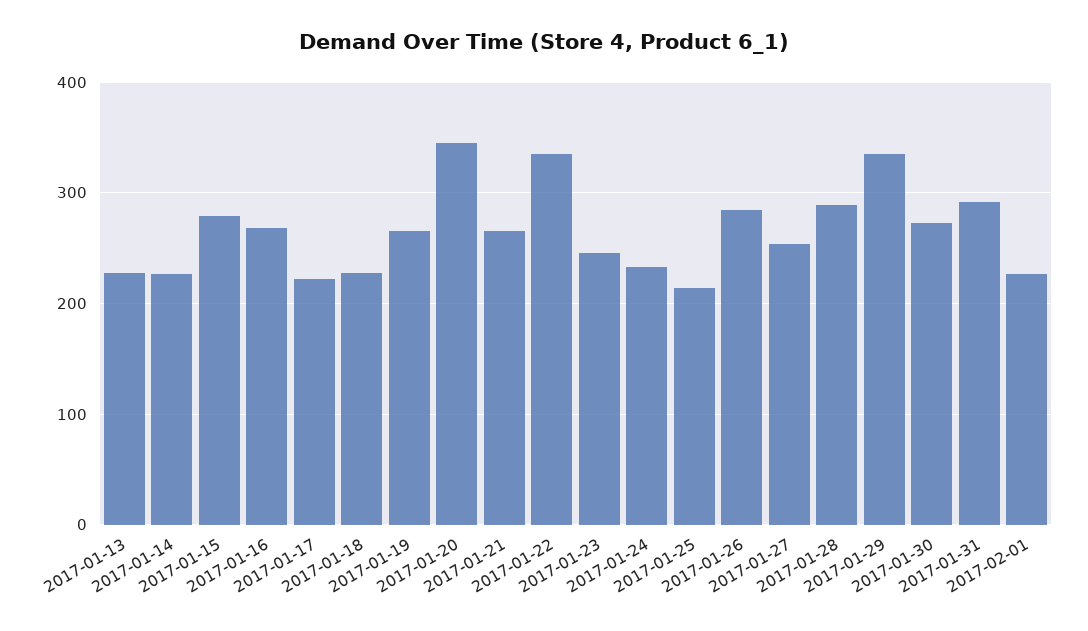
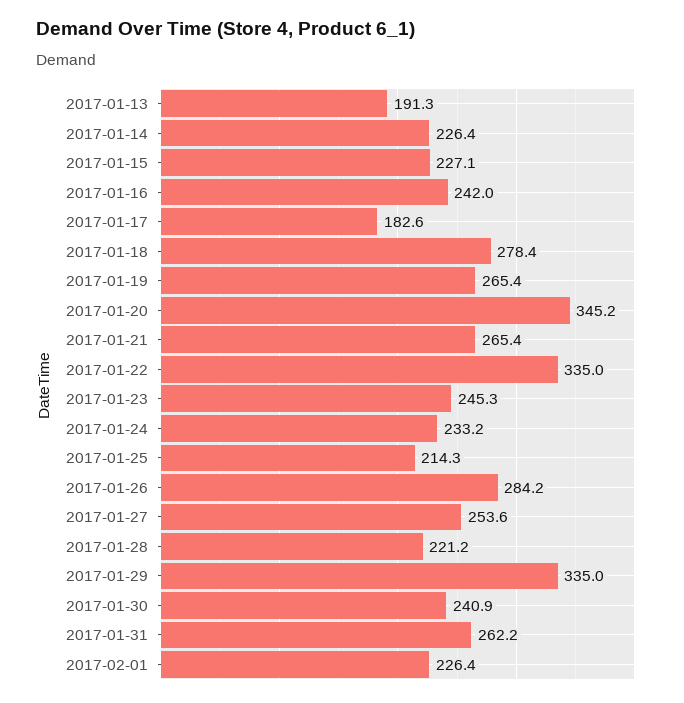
2017-01-13: 230 -> 191.3
2017-01-15: 280 -> 227.1
2017-01-16: 270 -> 242
2017-01-17: 220 -> 182.6
2017-01-18: 230 -> 278.4
2017-01-28: 290 -> 221.2
2017-01-30: 270 -> 240.9
2017-01-31: 290 -> 262.2

